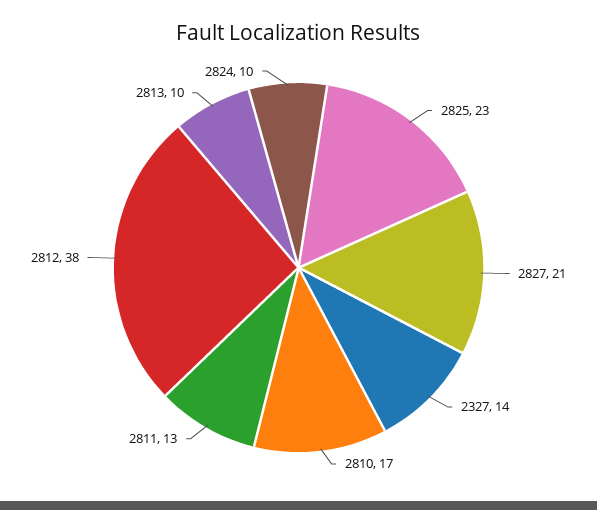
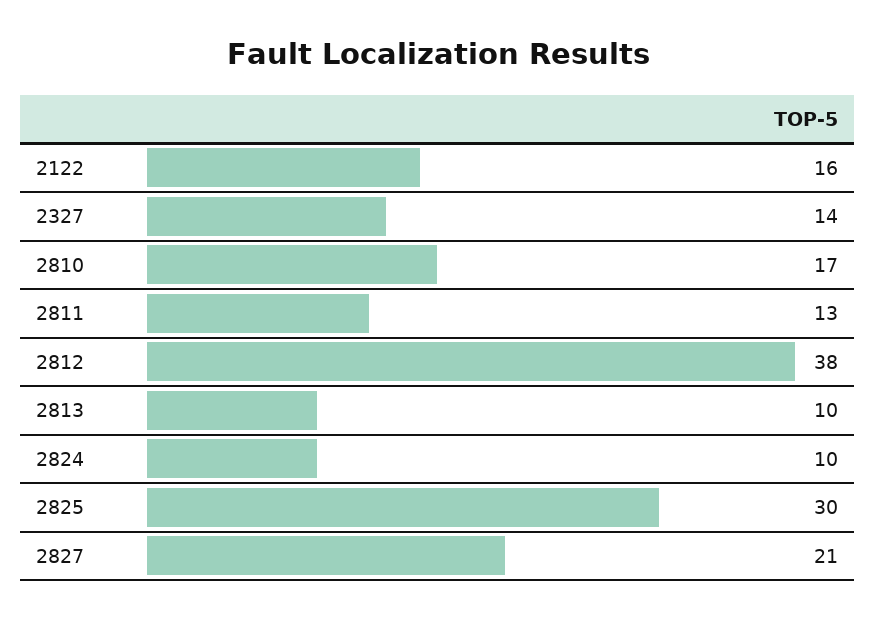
2825: 23 -> 30
2122: none -> 16

